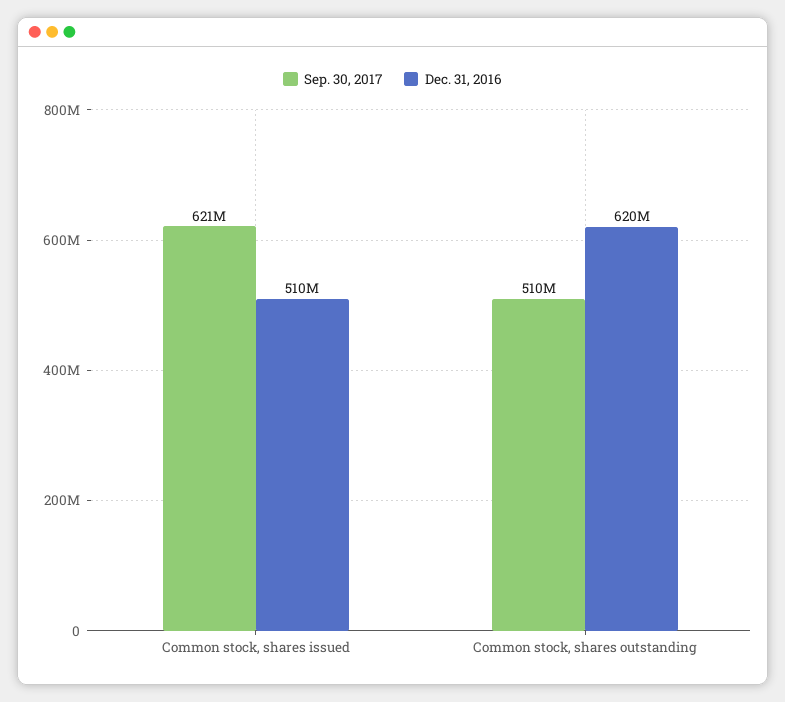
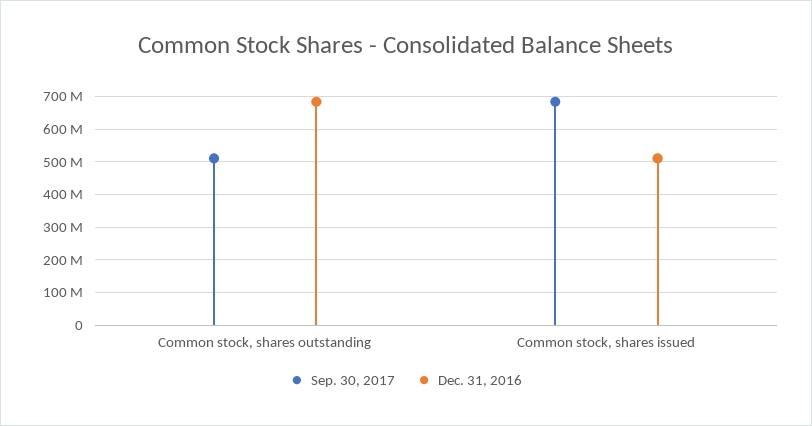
Sep. 30, 2017, Common stock, shares issued: 621000000 -> 680000000
Dec. 31, 2016, Common stock, shares outstanding: 620000000 -> 680000000

